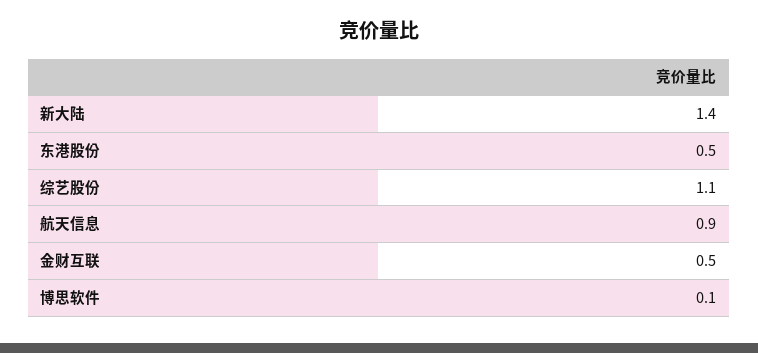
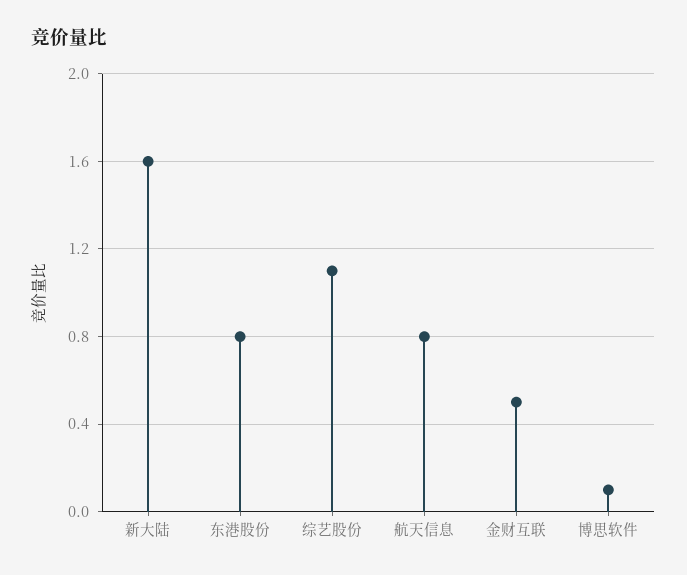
新大陆: 1.4 -> 1.6
东港股份: 0.5 -> 0.8
航天信息: 0.9 -> 0.8

